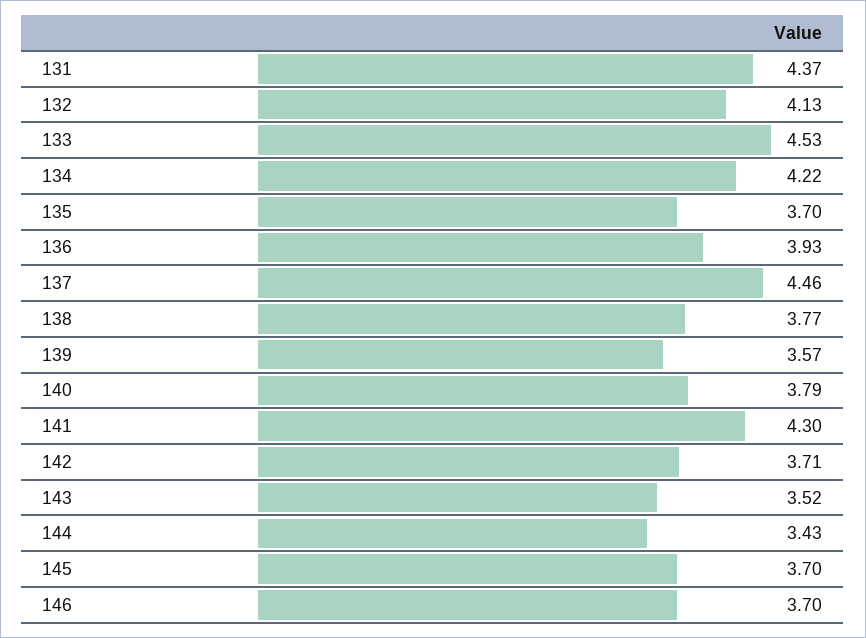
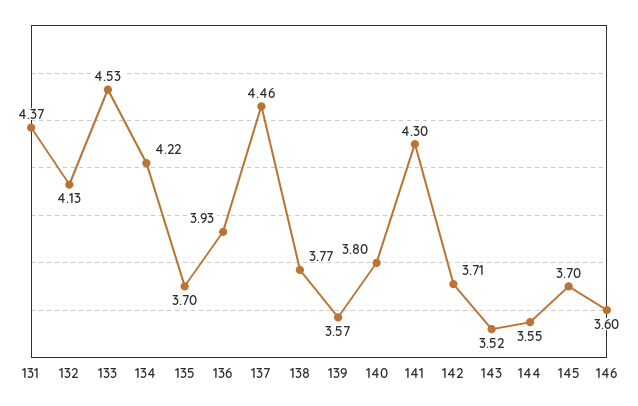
140: 3.79 -> 3.8
144: 3.43 -> 3.55
146: 3.7 -> 3.6

